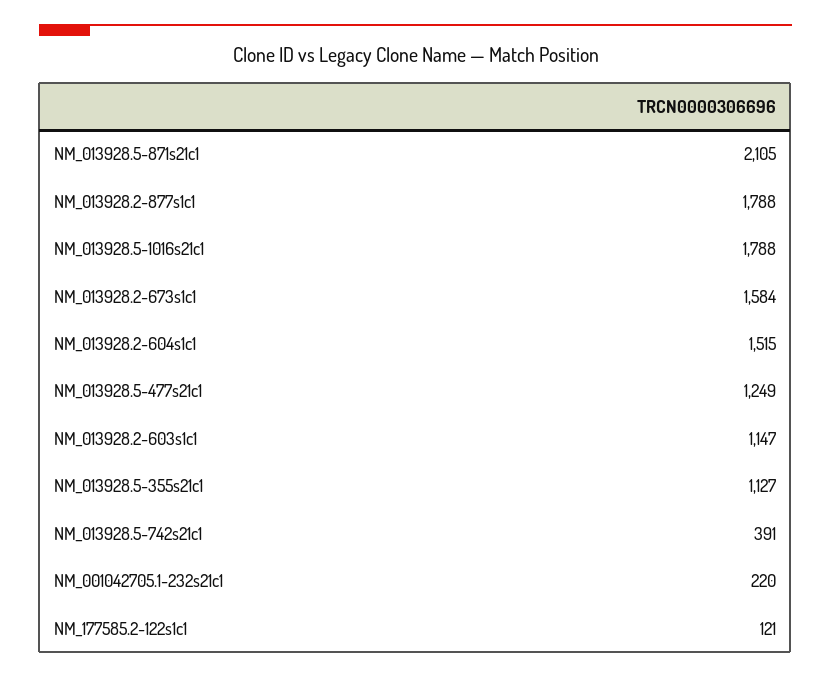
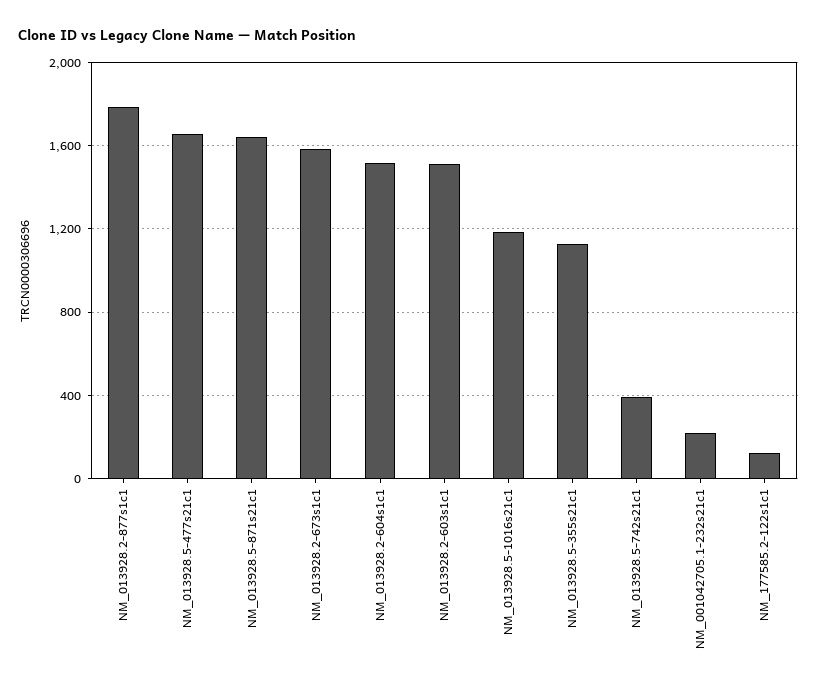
NM_013928.5-871s21c1: 2105 -> 1650
NM_013928.5-1016s21c1: 1788 -> 1200
NM_013928.5-477s21c1: 1249 -> 1650
NM_013928.2-603s1c1: 1147 -> 1500

